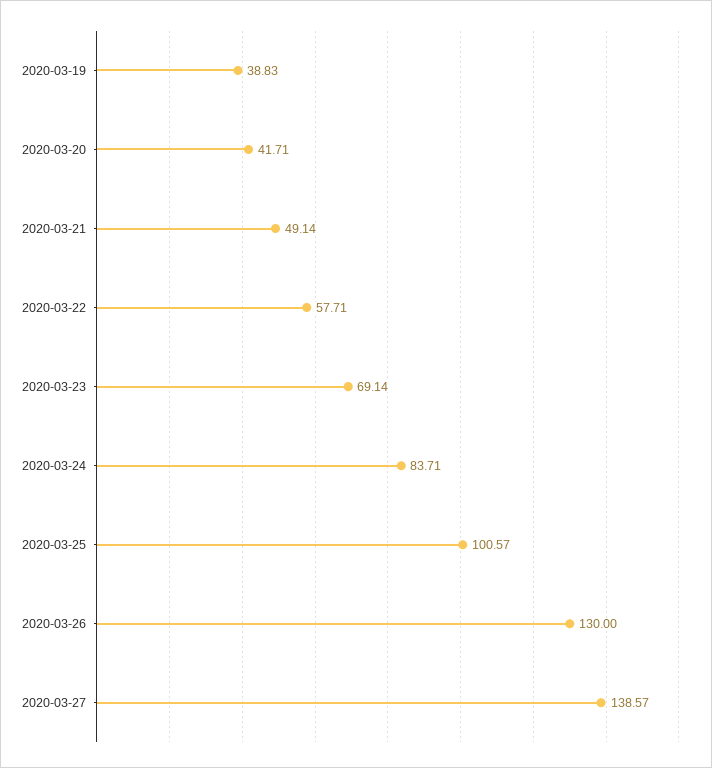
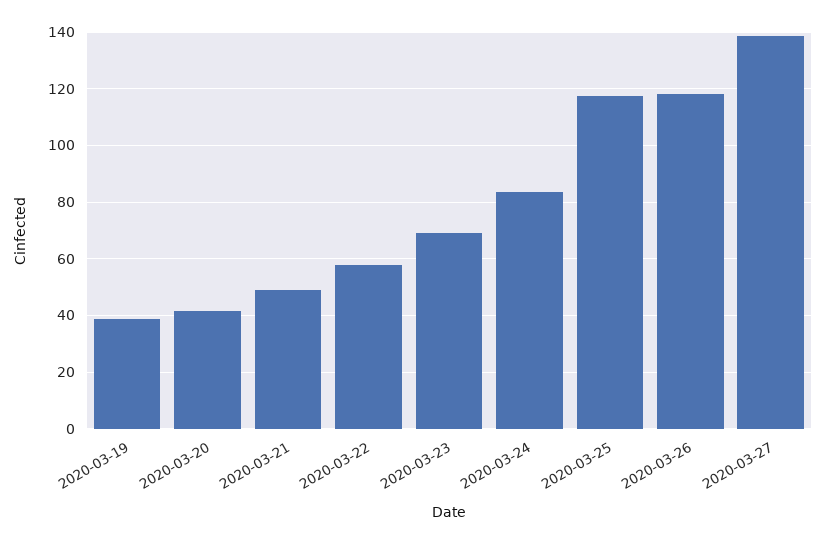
2020-03-25: 100.57 -> 117.5
2020-03-26: 130 -> 117.5

